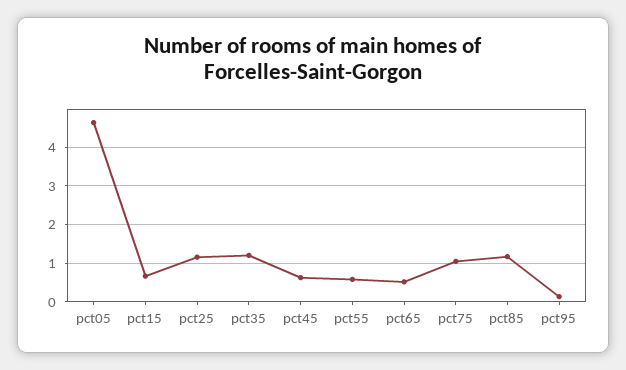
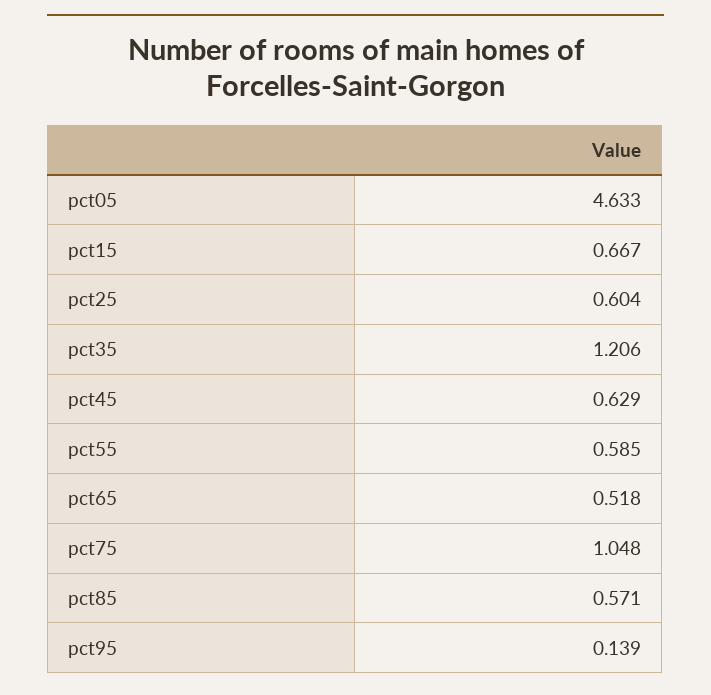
pct25: 1.2 -> 0.604
pct85: 1.2 -> 0.571

